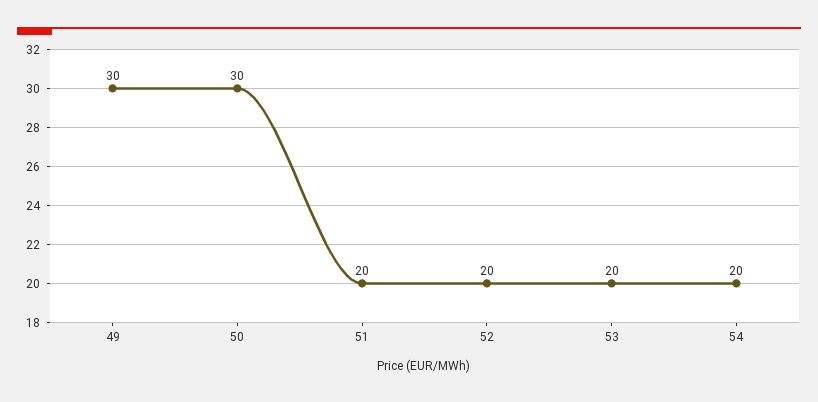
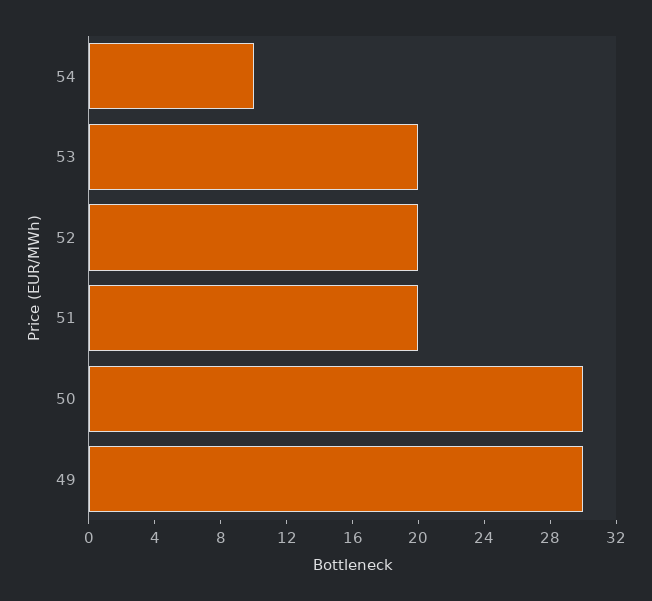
54: 20 -> 10

